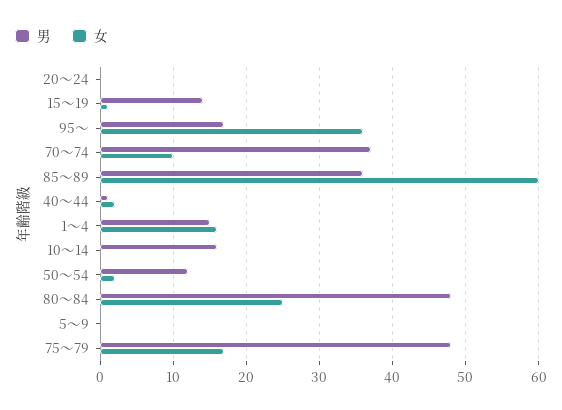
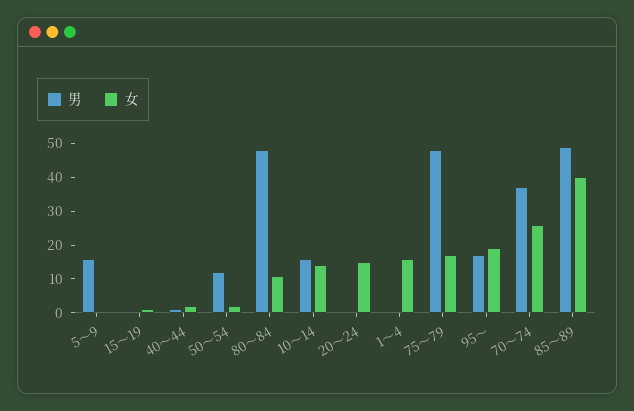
女, 20～24: 0 -> 15
男, 15～19: 14 -> 0
女, 95～: 36 -> 20
女, 70～74: 10 -> 25
男, 85～89: 36 -> 50
女, 85～89: 60 -> 40
男, 1～4: 15 -> 0
女, 10～14: 0 -> 15
女, 80～84: 25 -> 10
男, 5～9: 0 -> 15

